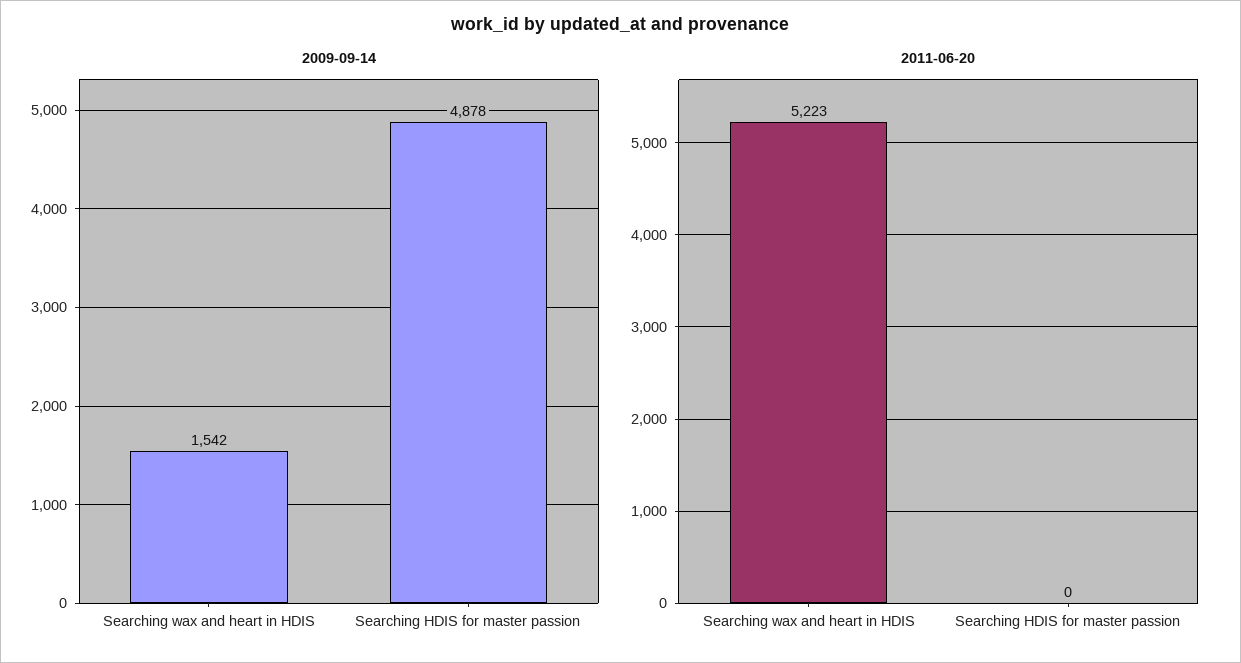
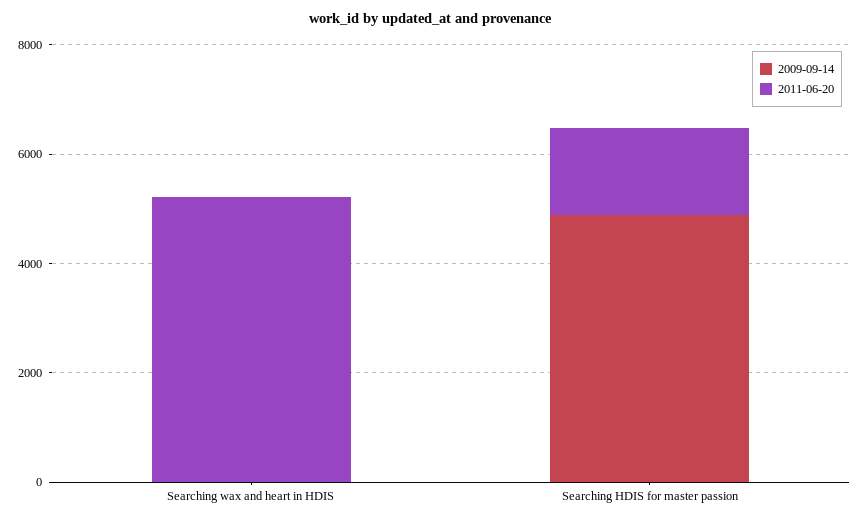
2009-09-14, Searching wax and heart in HDIS: 1542 -> 0
2011-06-20, Searching HDIS for master passion: 0 -> 1500

